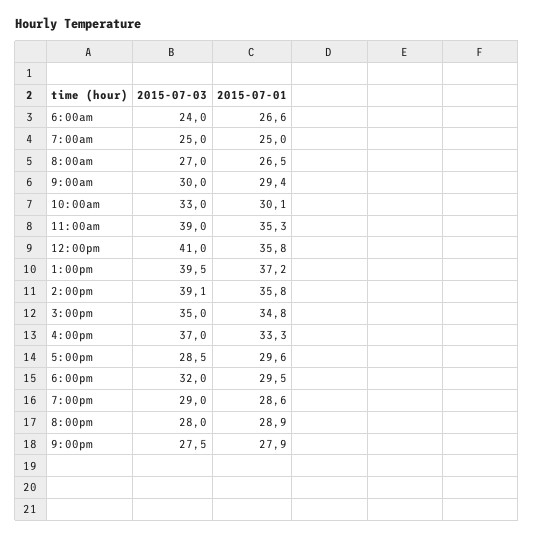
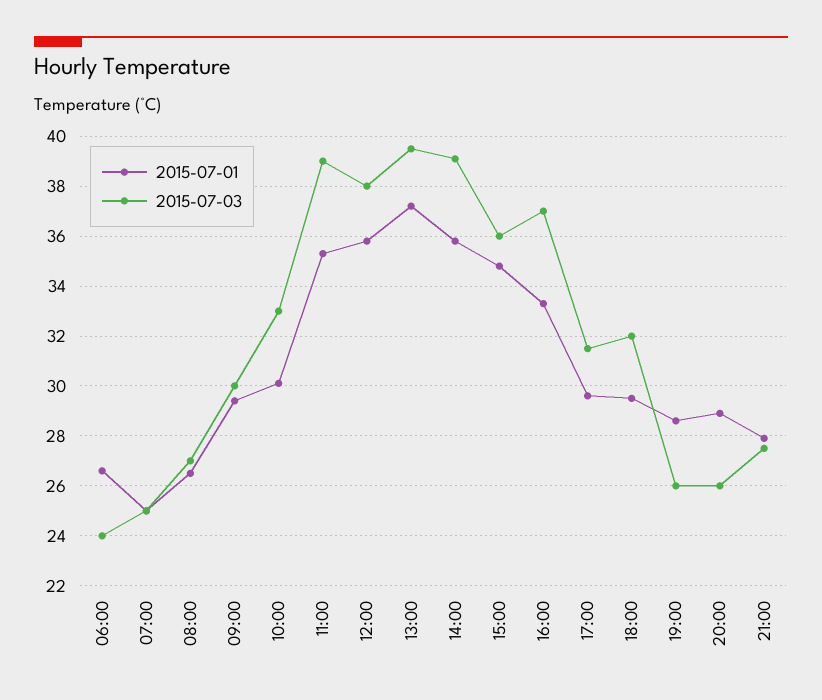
2015-07-03, 12:00pm: 41 -> 38
2015-07-03, 3:00pm: 35 -> 36
2015-07-03, 5:00pm: 28.5 -> 31.5
2015-07-03, 7:00pm: 29 -> 26
2015-07-03, 8:00pm: 28 -> 26

